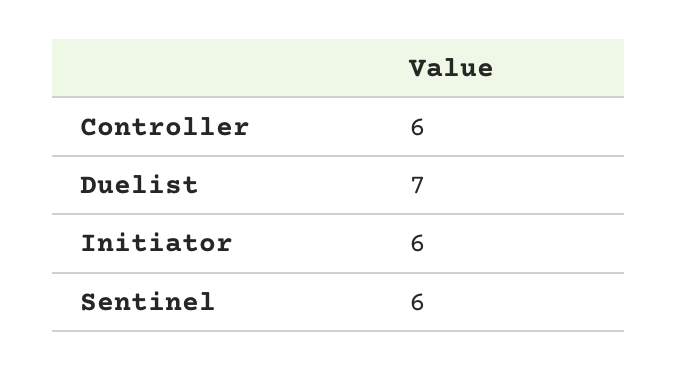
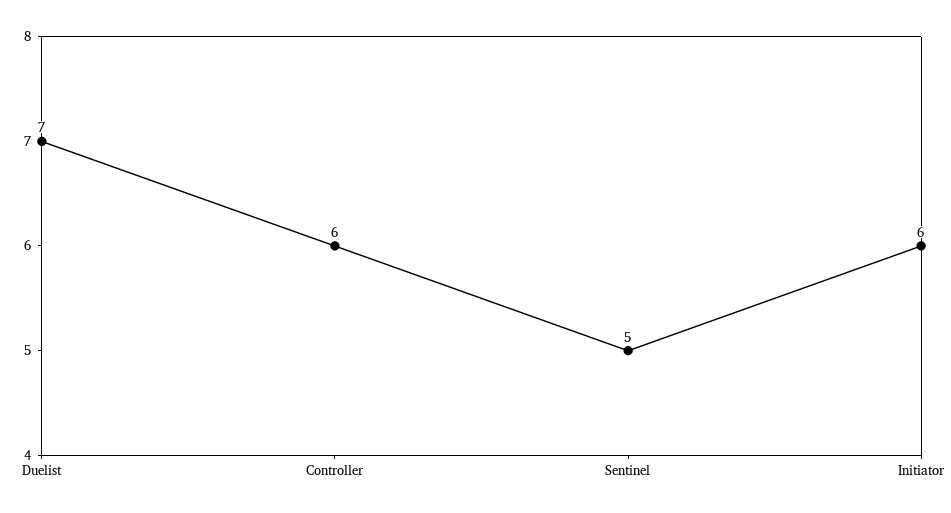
Sentinel: 6 -> 5

